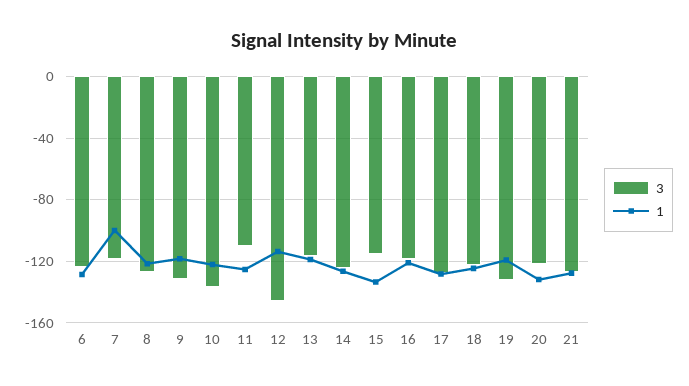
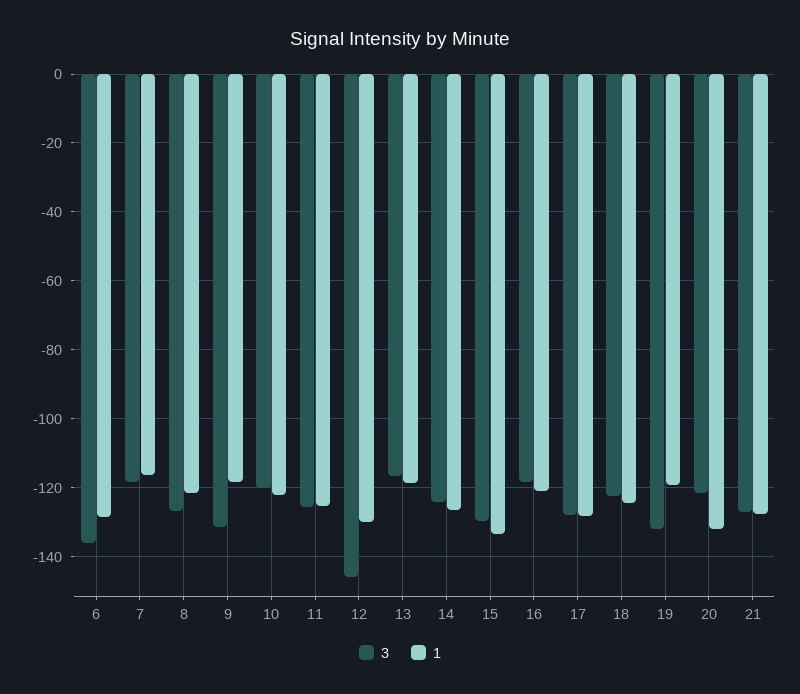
3, 6: -125 -> -136
1, 7: -100 -> -116
3, 10: -135 -> -120
3, 11: -110 -> -126
1, 12: -115 -> -130
3, 15: -115 -> -130

